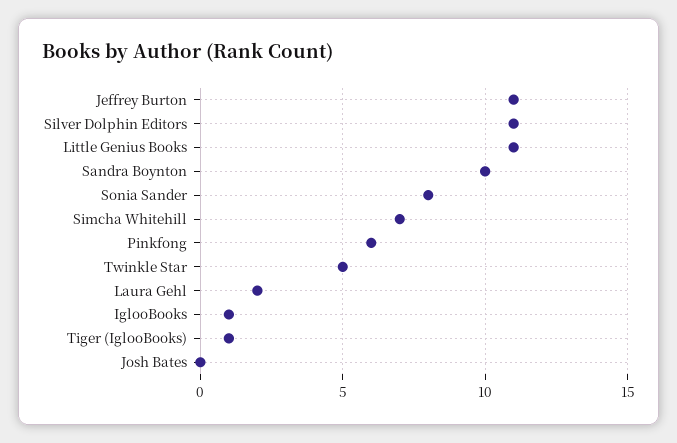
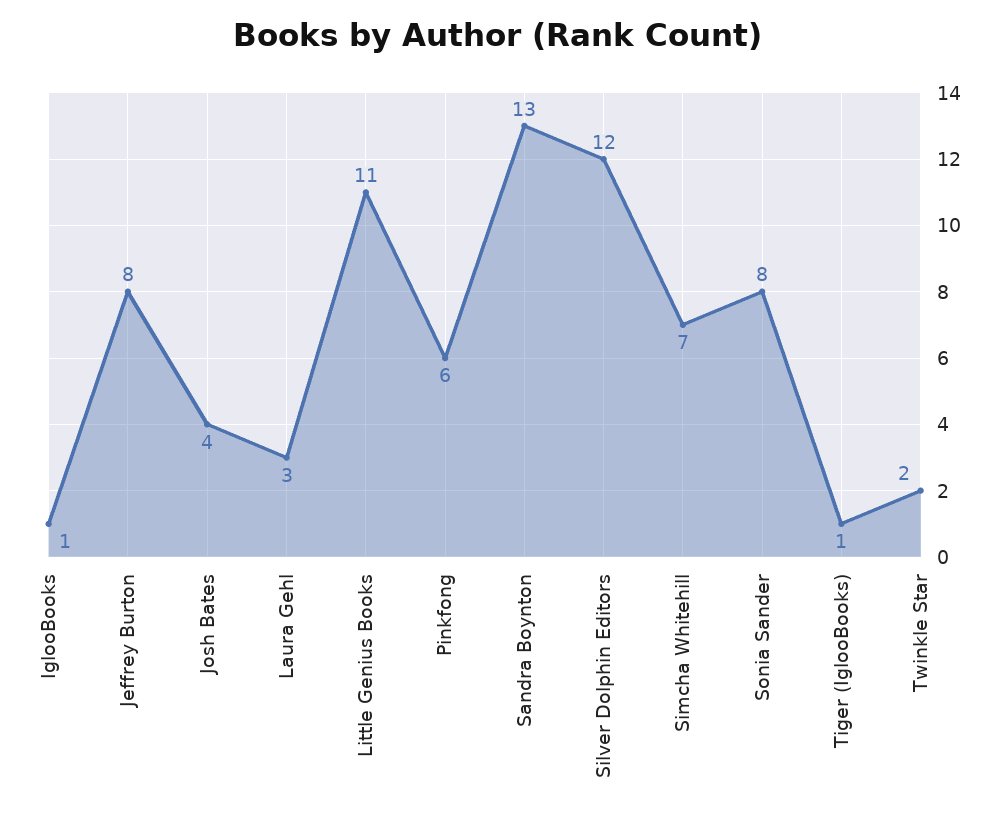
Jeffrey Burton: 11 -> 8
Silver Dolphin Editors: 11 -> 12
Sandra Boynton: 10 -> 13
Twinkle Star: 5 -> 2
Laura Gehl: 2 -> 3
Josh Bates: 0 -> 4

